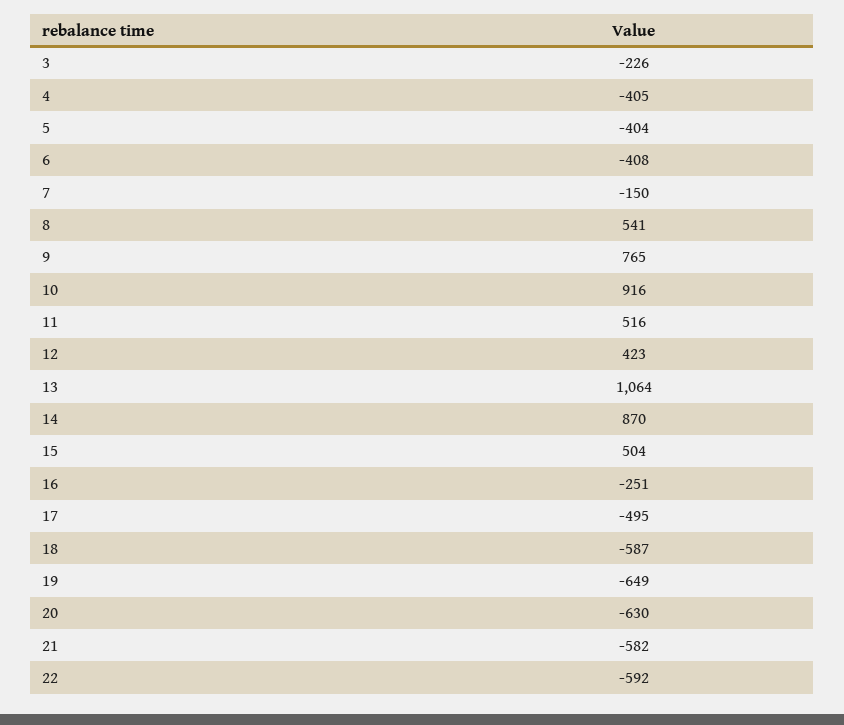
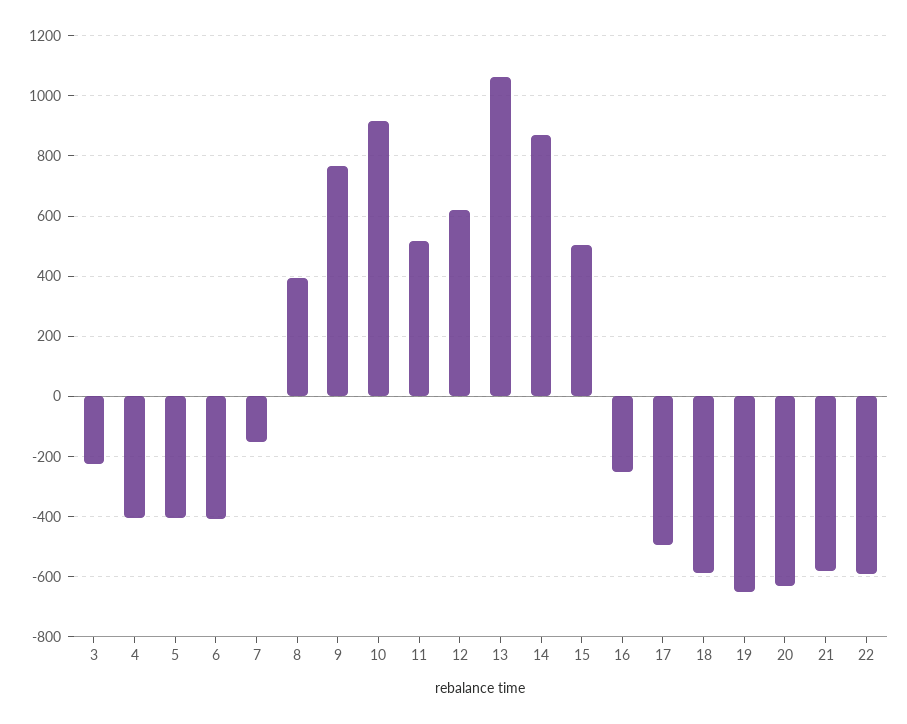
8: 541 -> 400
12: 423 -> 620

